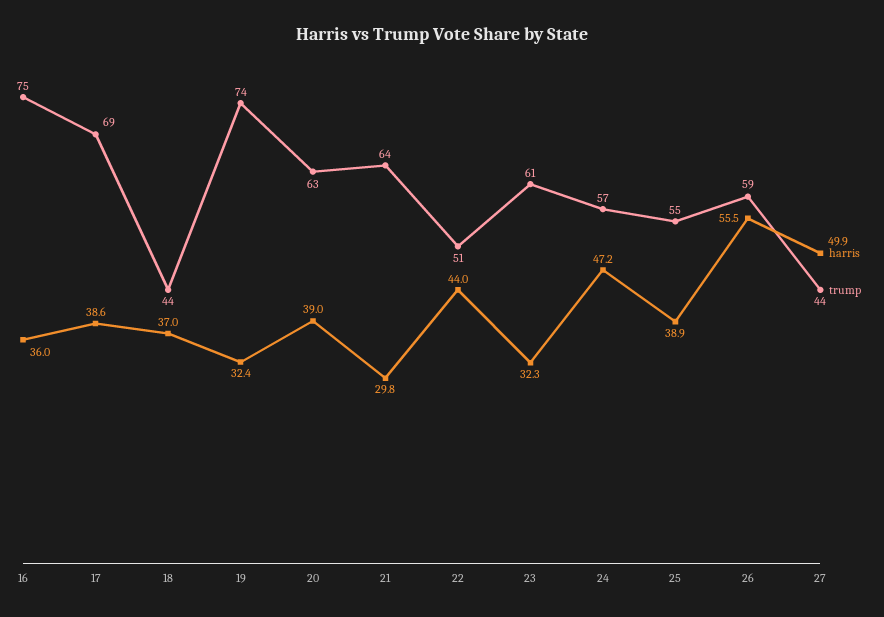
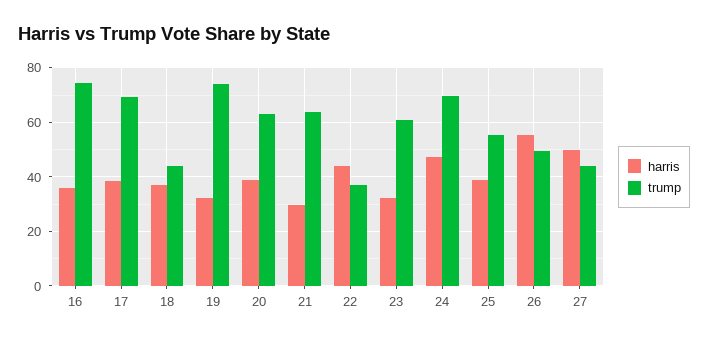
trump, 22: 51 -> 37.5
trump, 24: 57 -> 70
trump, 26: 59 -> 50

